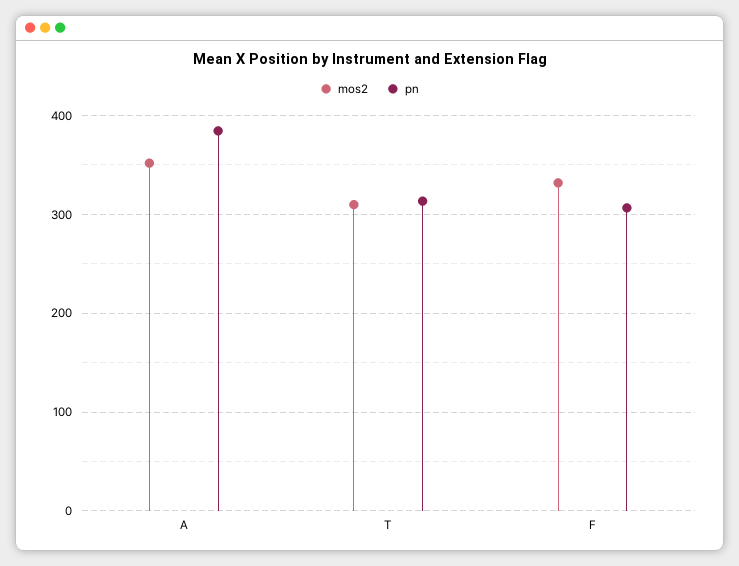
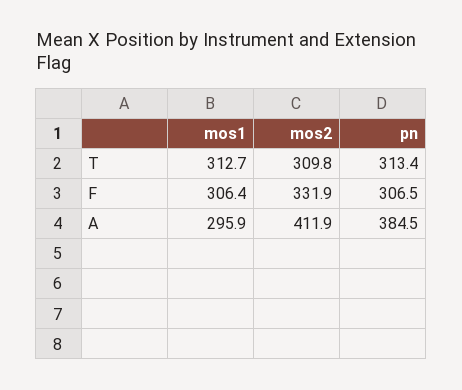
mos2, A: 350 -> 411.9
mos1, T: none -> 312.7
mos1, F: none -> 306.4
mos1, A: none -> 295.9

